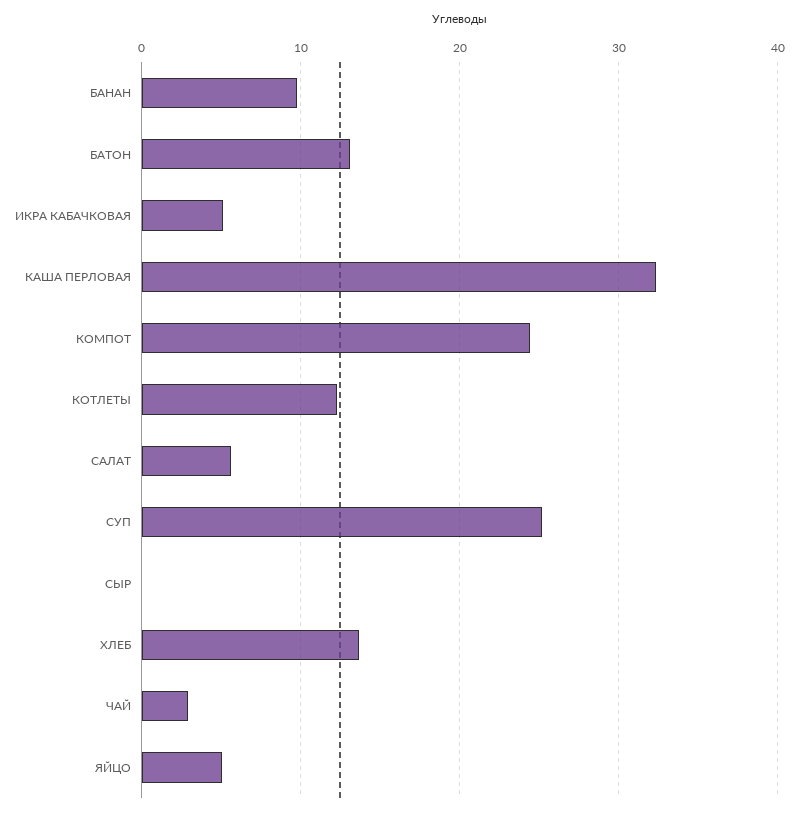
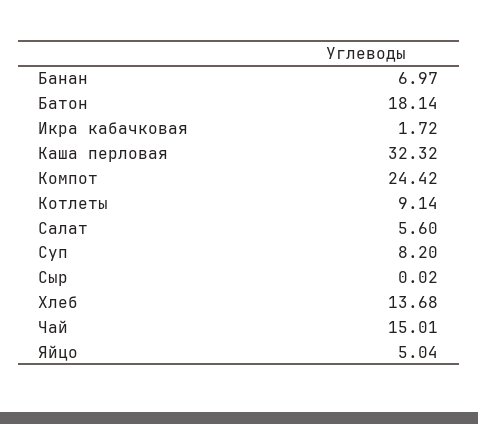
БАНАН: 10 -> 6.97
БАТОН: 13 -> 18.14
ИКРА КАБАЧКОВАЯ: 5 -> 1.72
КОТЛЕТЫ: 12 -> 9.14
СУП: 25 -> 8.2
ЧАЙ: 3 -> 15.01

